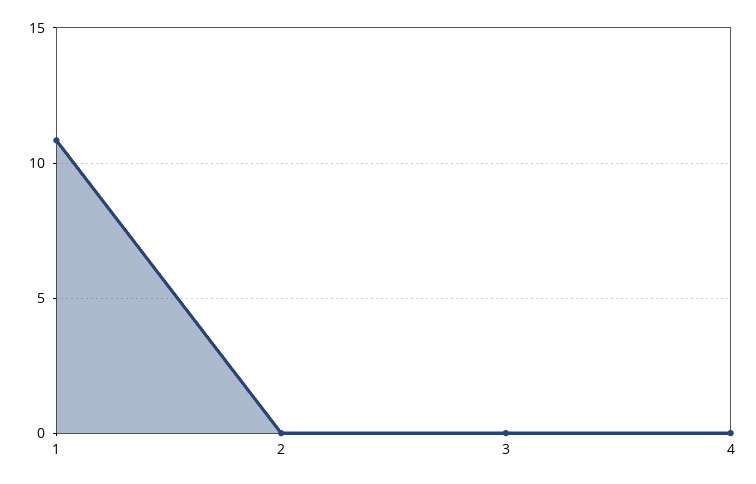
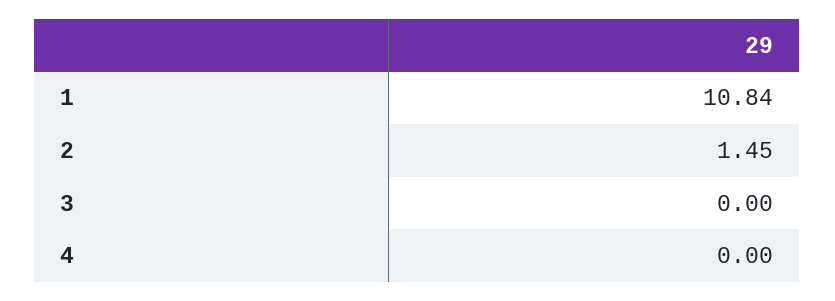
2: 0 -> 1.45

